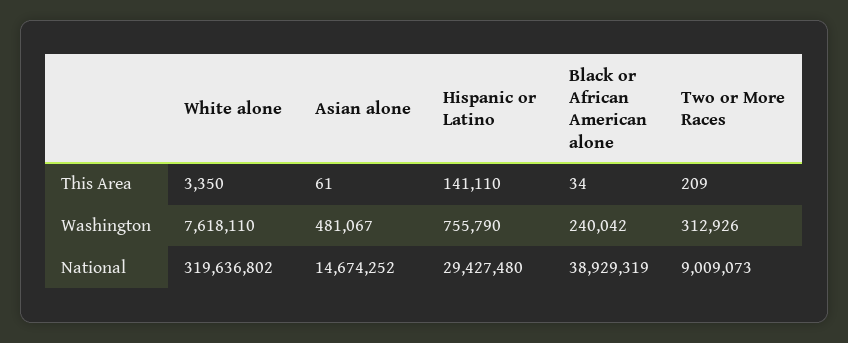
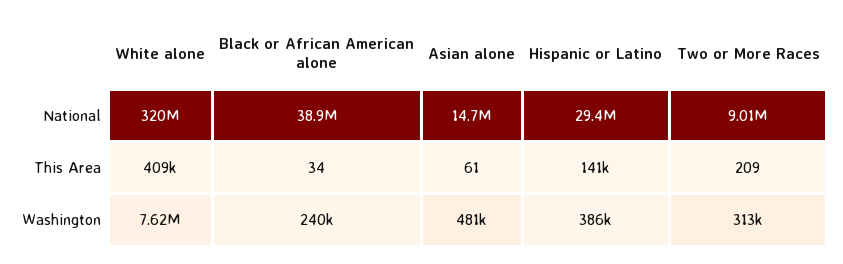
White alone, This Area: 3350 -> 409000
Hispanic or Latino, Washington: 755790 -> 386000

